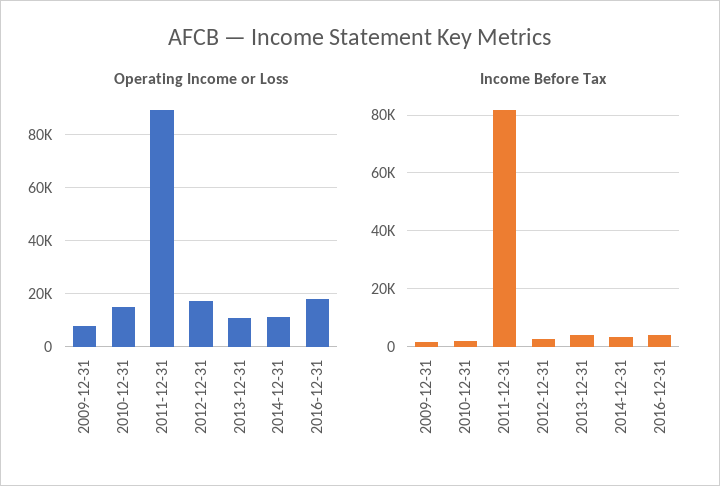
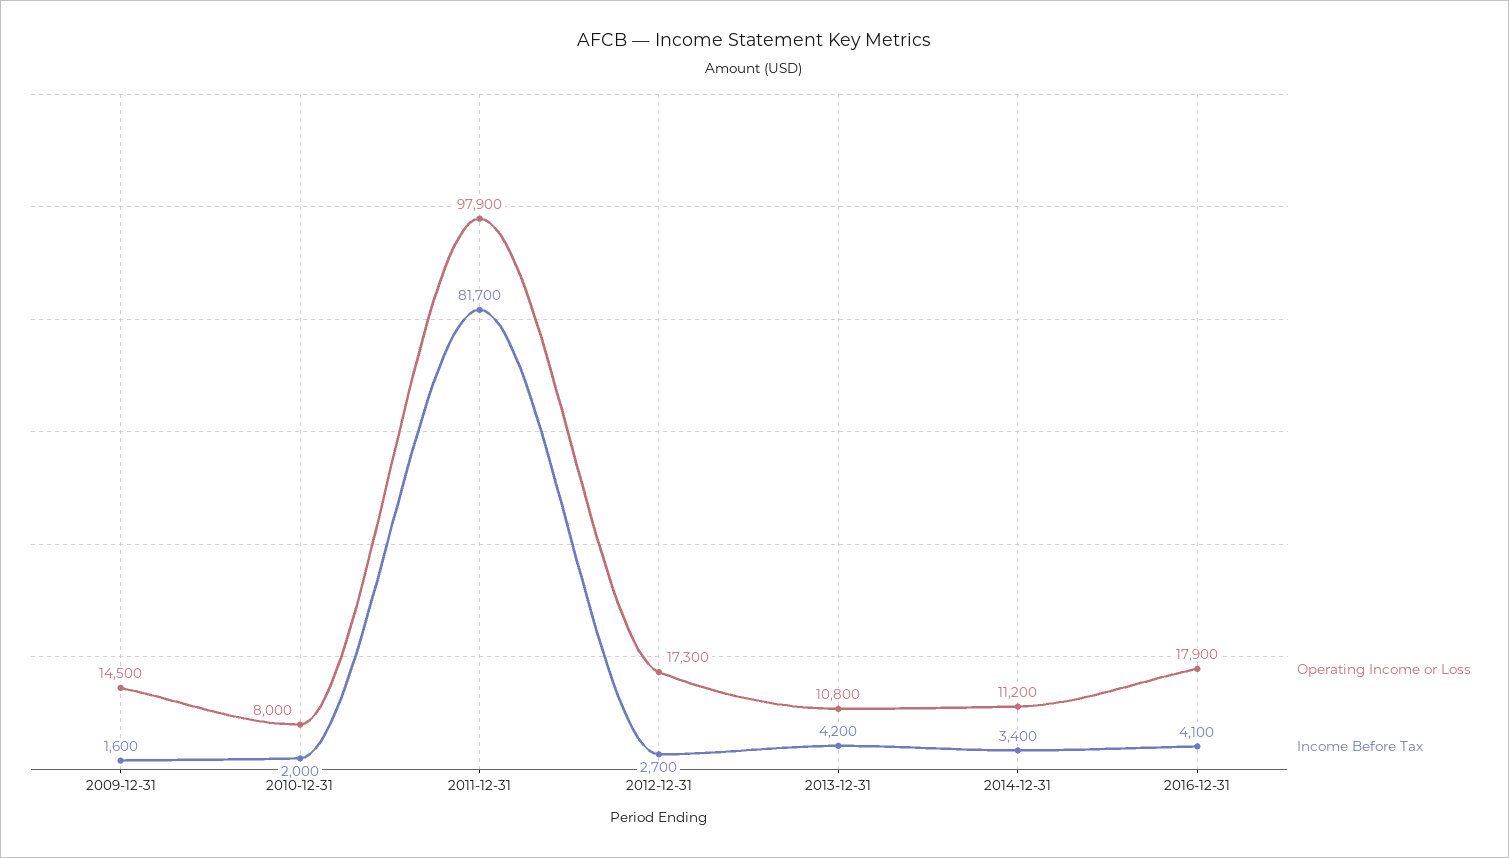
Operating Income or Loss, 2009-12-31: 7500 -> 14500
Operating Income or Loss, 2010-12-31: 15000 -> 8000
Operating Income or Loss, 2011-12-31: 90000 -> 97900

